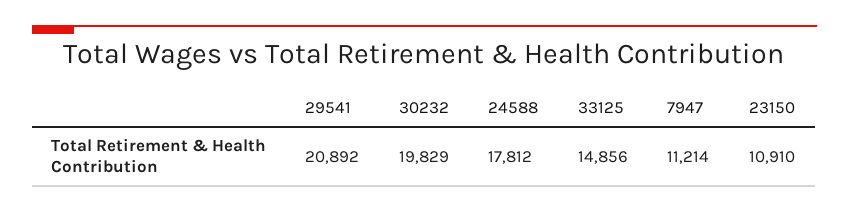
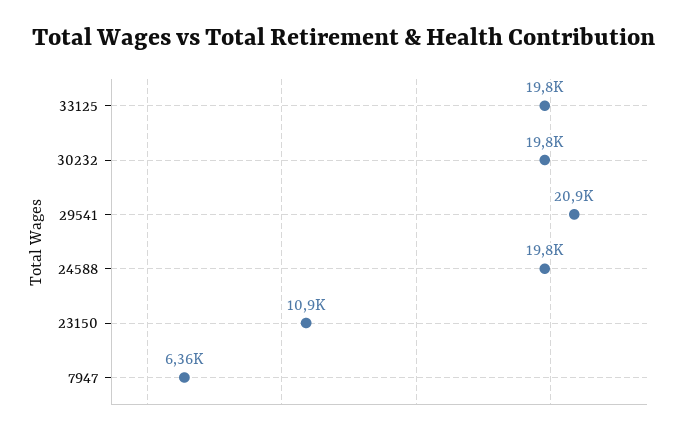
24588: 17812 -> 19800
33125: 14856 -> 19800
7947: 11214 -> 6360

